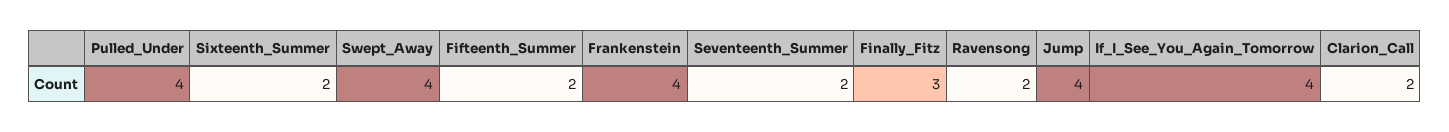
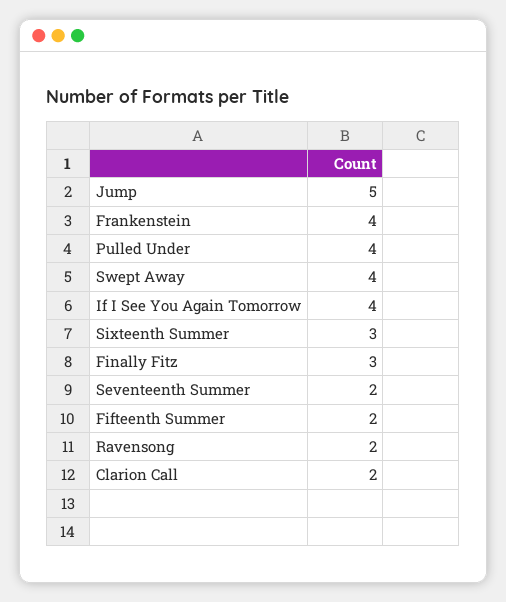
Sixteenth_Summer: 2 -> 3
Jump: 4 -> 5

